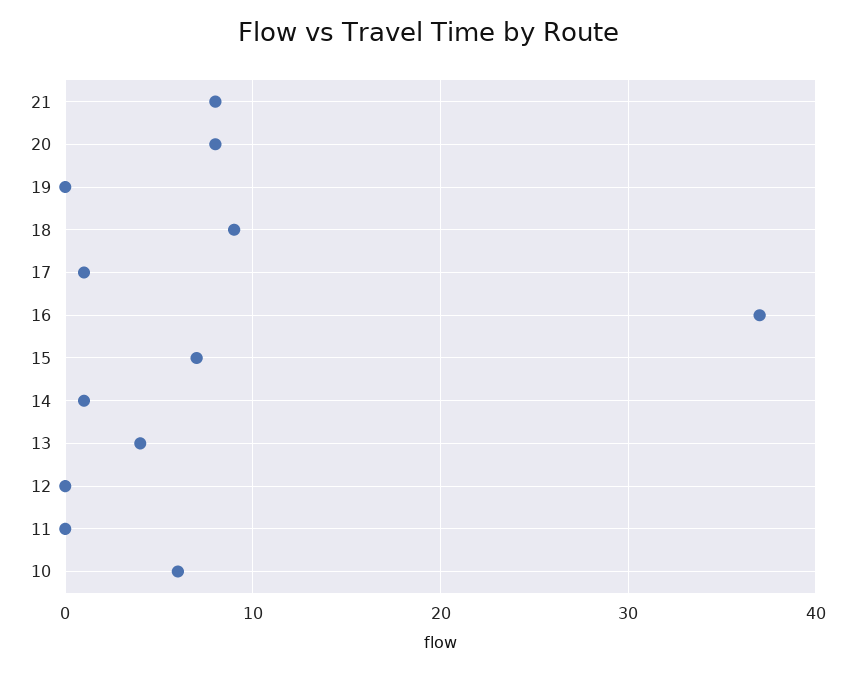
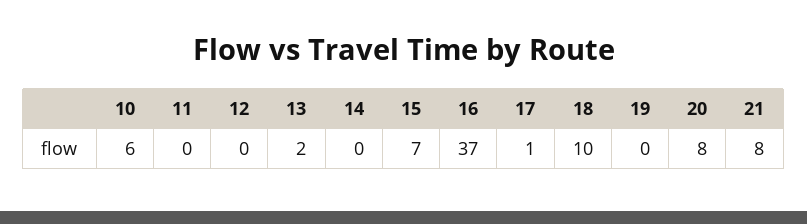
18: 9 -> 10
14: 1 -> 0
13: 4 -> 2

